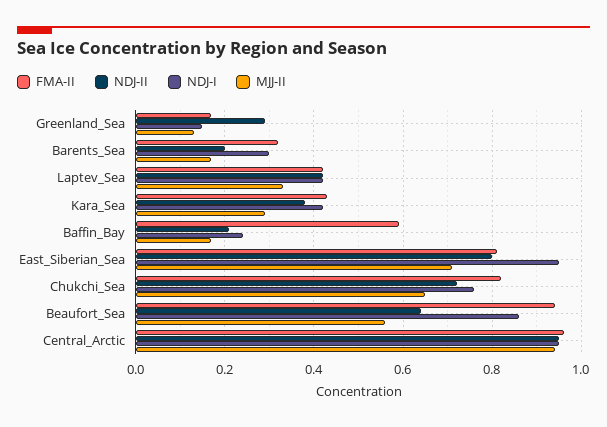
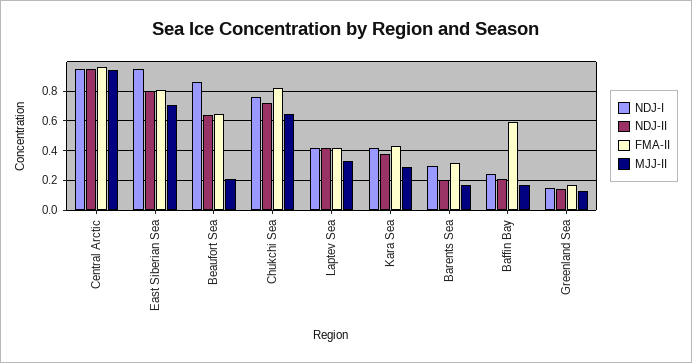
NDJ-II, Greenland_Sea: 0.3 -> 0.15
FMA-II, Beaufort_Sea: 0.95 -> 0.65
MJJ-II, Beaufort_Sea: 0.55 -> 0.2

